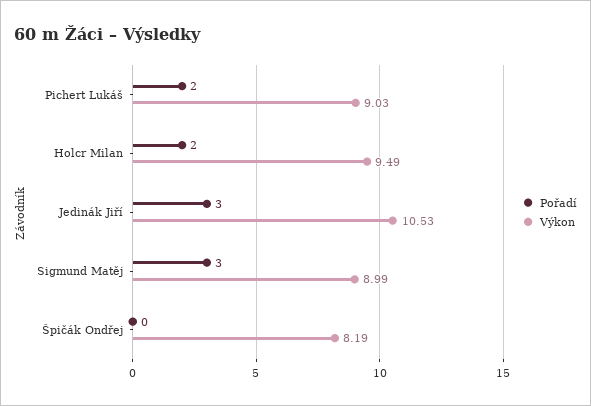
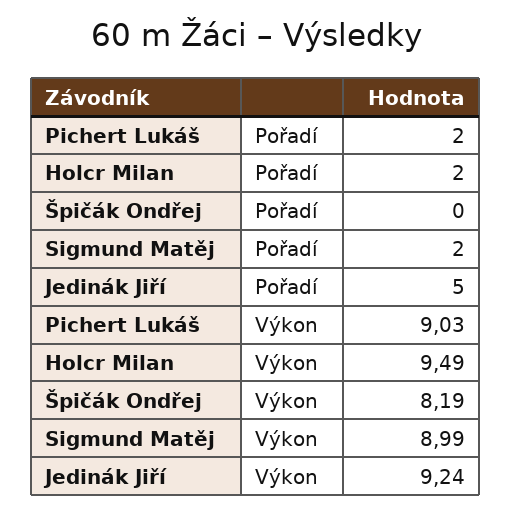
Pořadí, Jedinák Jiří: 3 -> 5
Výkon, Jedinák Jiří: 10.53 -> 9.24
Pořadí, Sigmund Matěj: 3 -> 2

